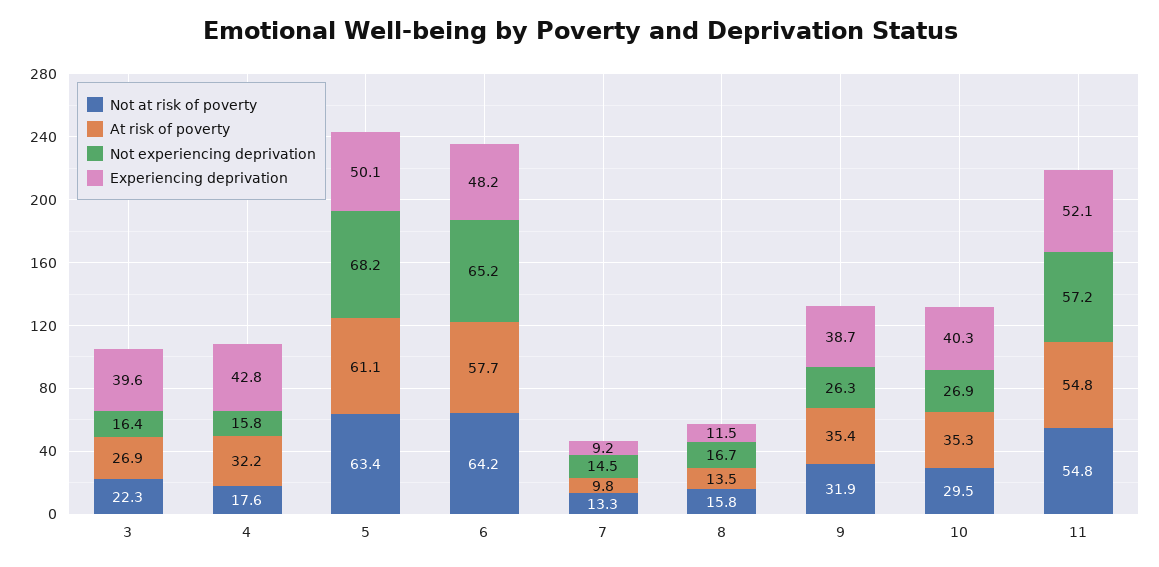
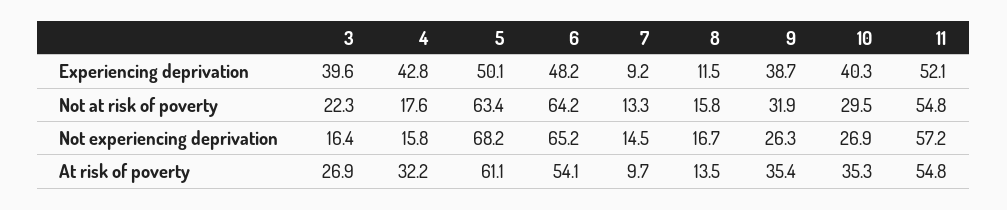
At risk of poverty, 6: 57.7 -> 54.1
At risk of poverty, 7: 9.8 -> 9.7

